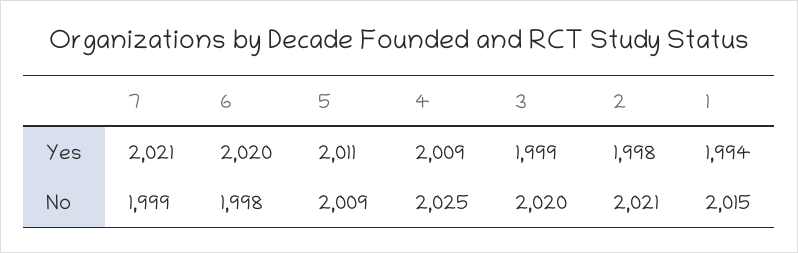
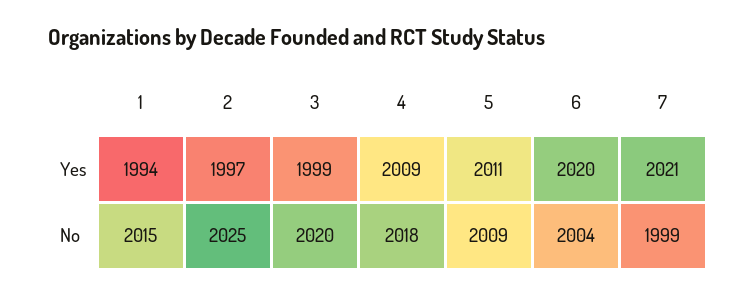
2, Yes: 1998 -> 1997
6, No: 1998 -> 2004
4, No: 2025 -> 2018
2, No: 2021 -> 2025

